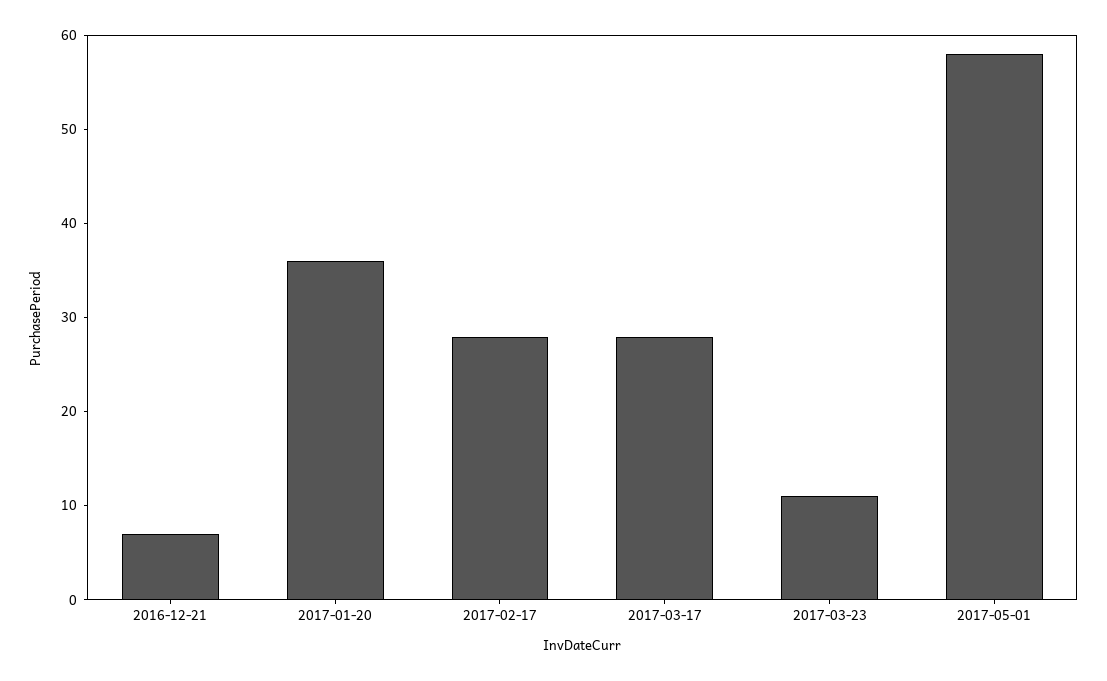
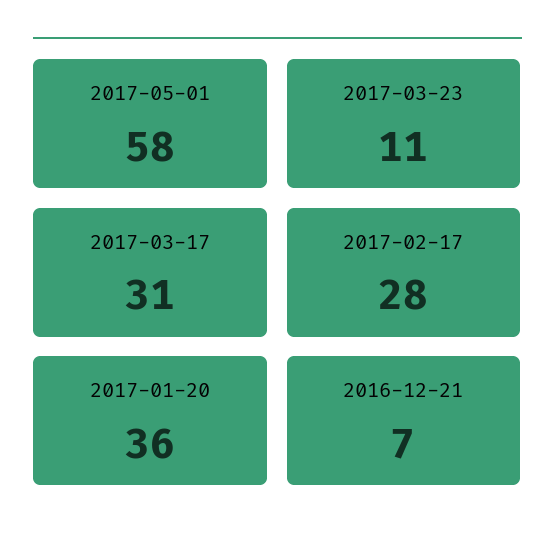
2017-03-17: 28 -> 31

